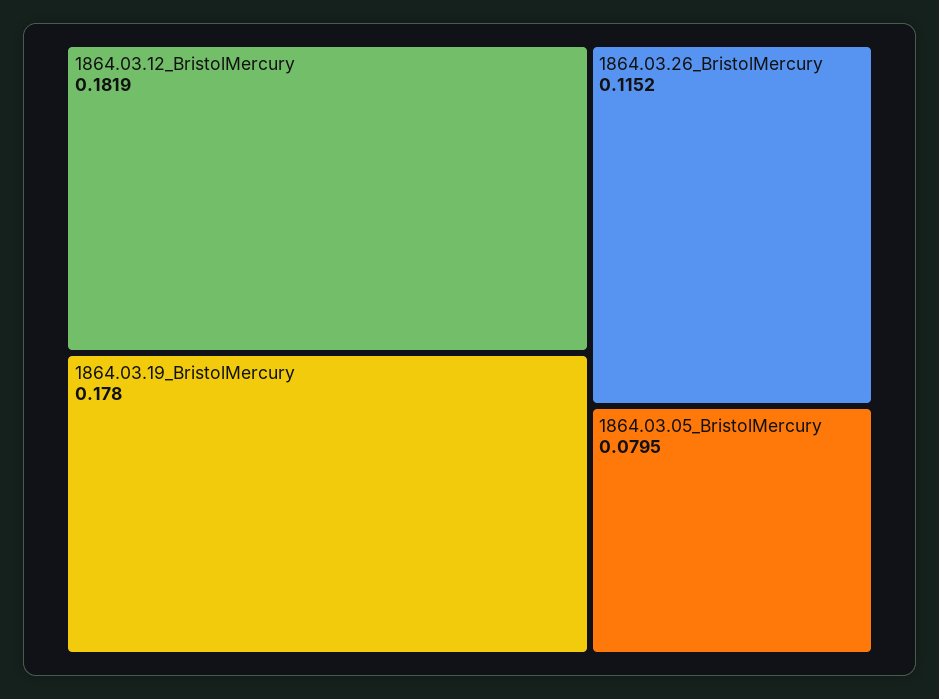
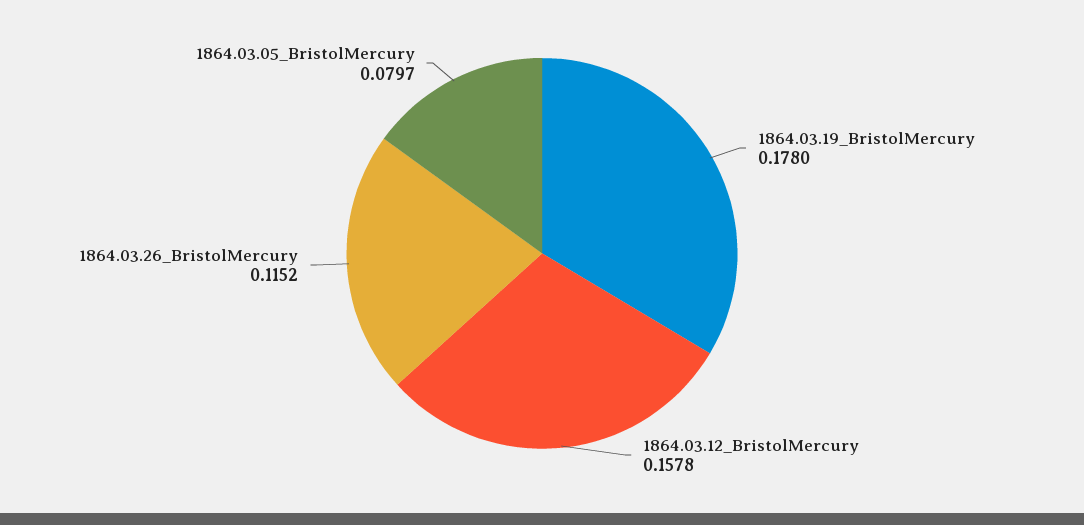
1864.03.12_BristolMercury: 0.1819 -> 0.1578
1864.03.05_BristolMercury: 0.0795 -> 0.0797

